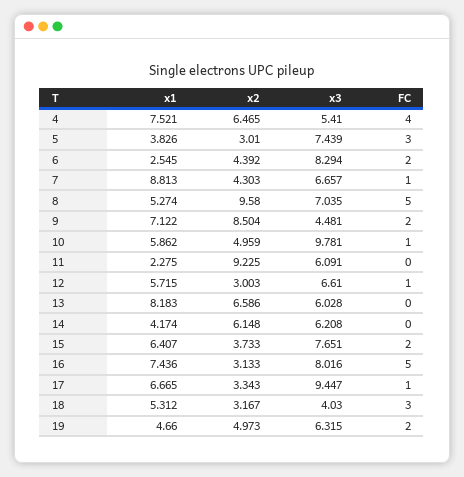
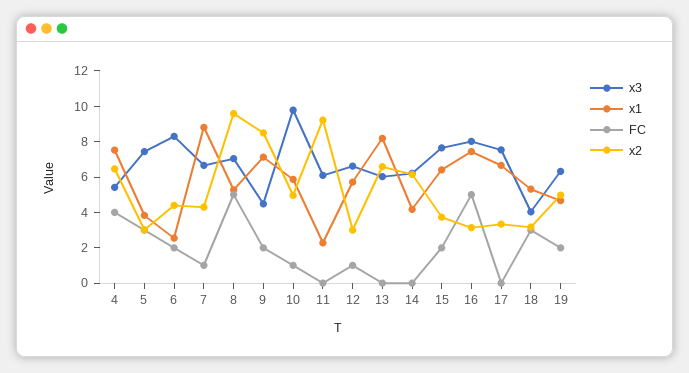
x3, 17: 9.447 -> 7.5
FC, 17: 1 -> 0

